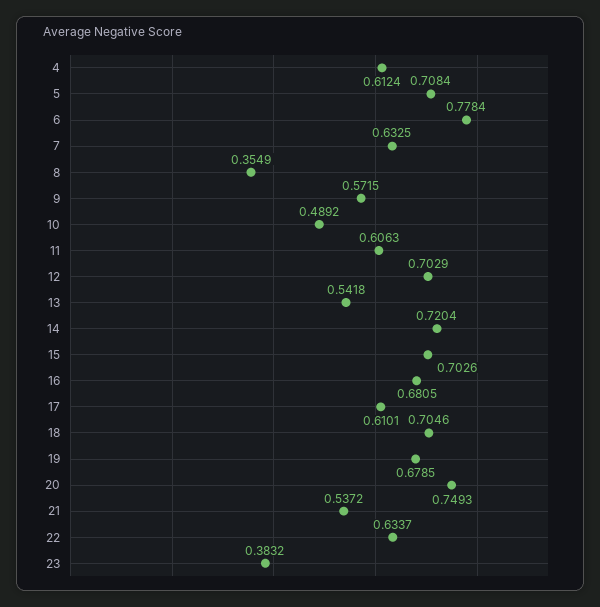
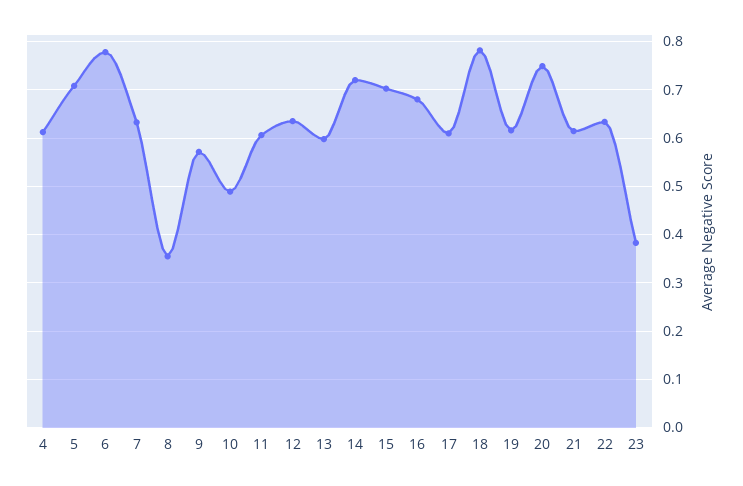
12: 0.7029 -> 0.64
13: 0.5418 -> 0.6
18: 0.7046 -> 0.78
19: 0.6785 -> 0.62
21: 0.5372 -> 0.62

